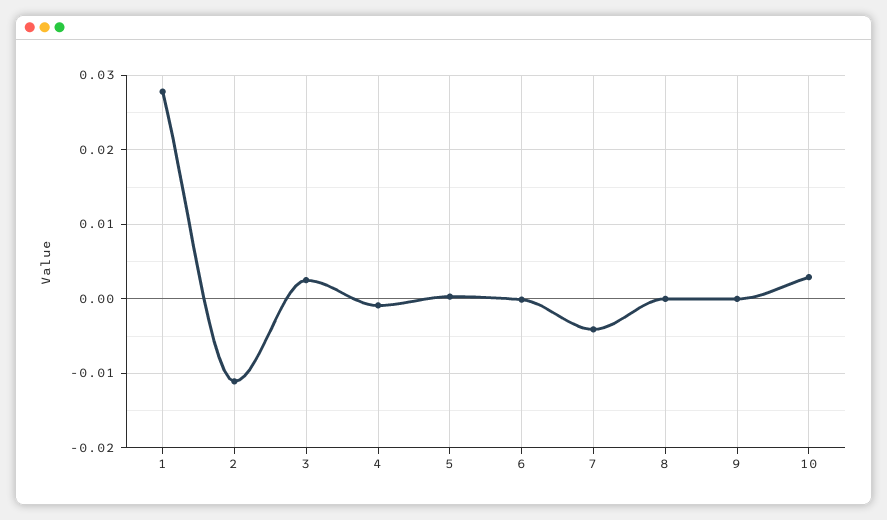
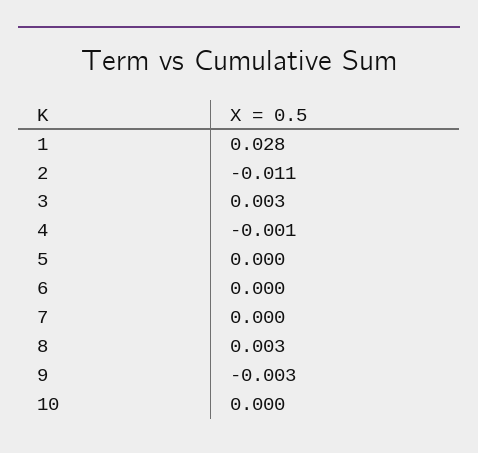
7: -0.004 -> 0
8: 0 -> 0.003
9: 0 -> -0.003
10: 0.003 -> 0

